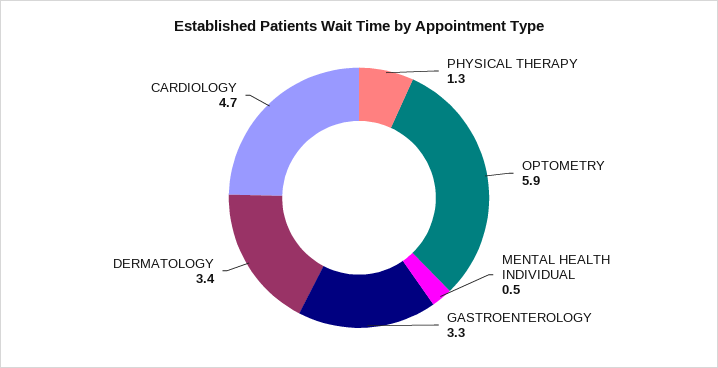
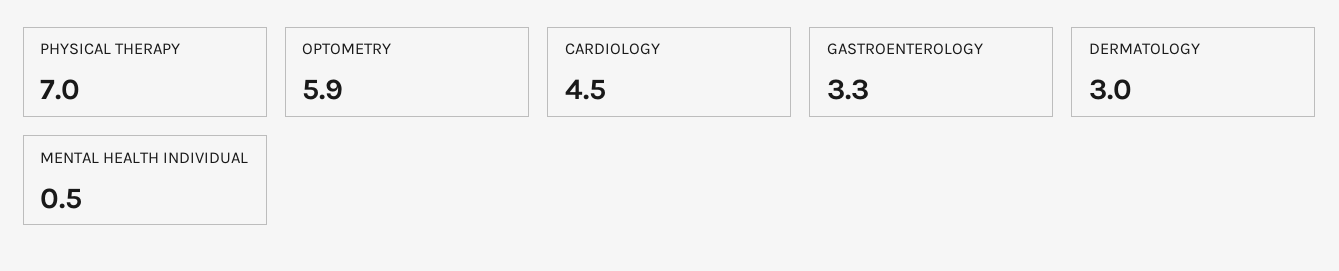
PHYSICAL THERAPY: 1.3 -> 7
DERMATOLOGY: 3.4 -> 3
CARDIOLOGY: 4.7 -> 4.5

